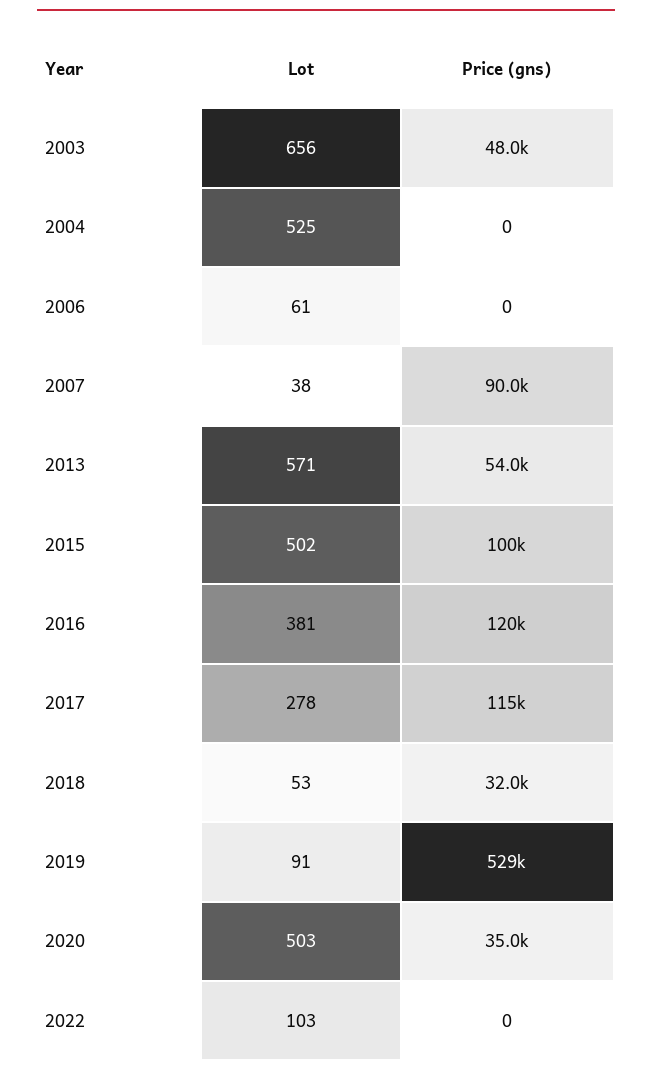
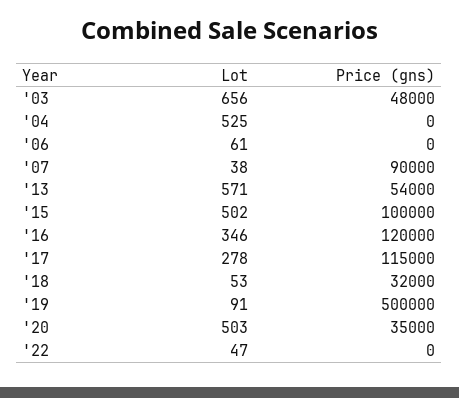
Lot, 2016: 381 -> 346
Price (gns), 2019: 529000 -> 500000
Lot, 2022: 103 -> 47

